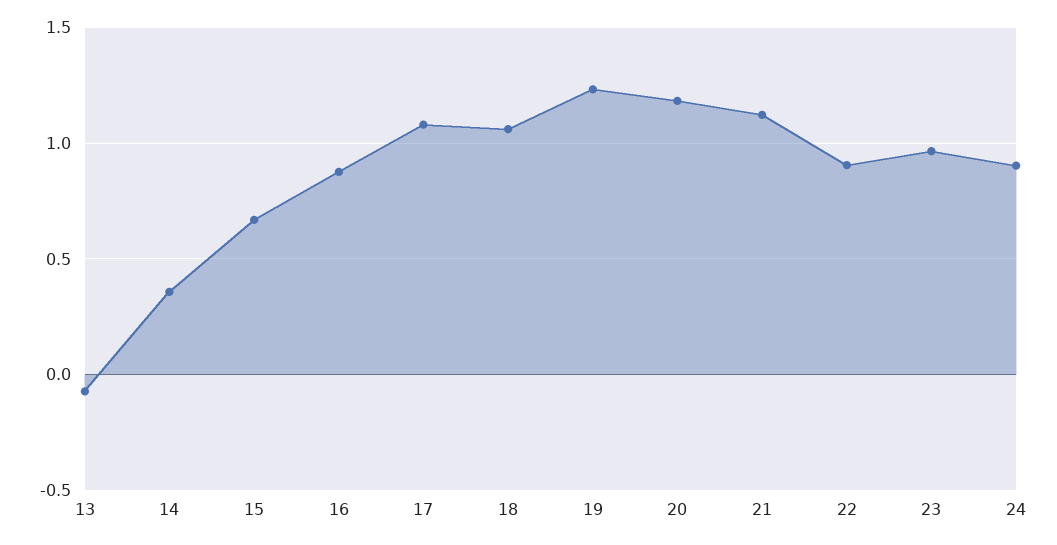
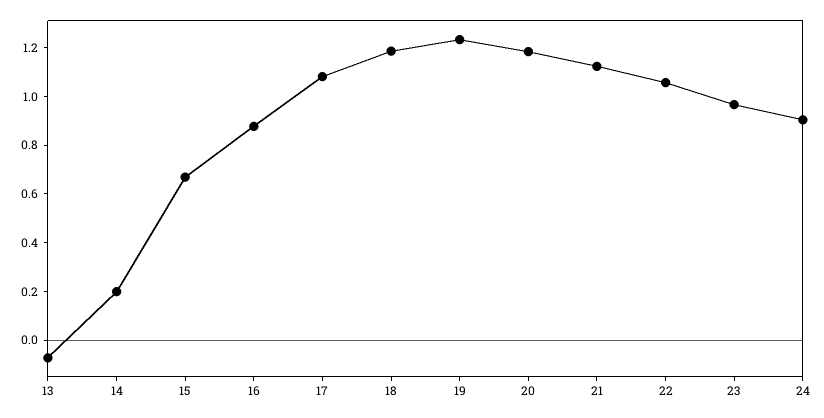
14: 0.35 -> 0.2
18: 1.05 -> 1.2
22: 0.9 -> 1.05

